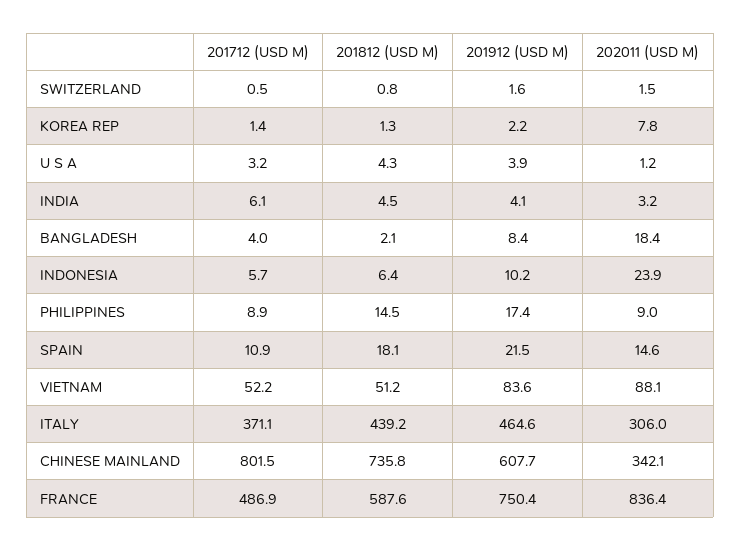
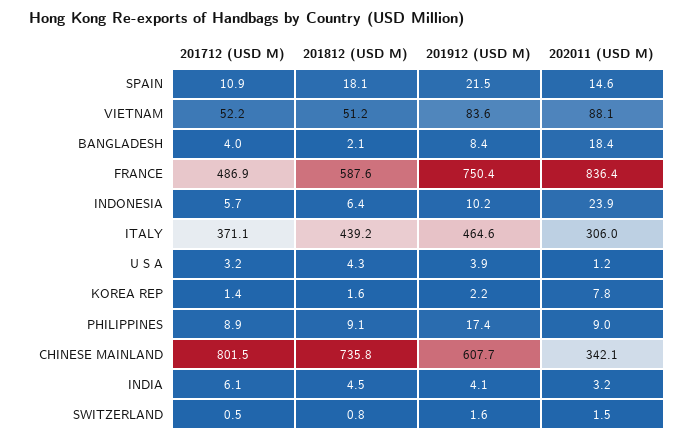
201812 (USD M), KOREA REP: 1.3 -> 1.6
201812 (USD M), PHILIPPINES: 14.5 -> 9.1

